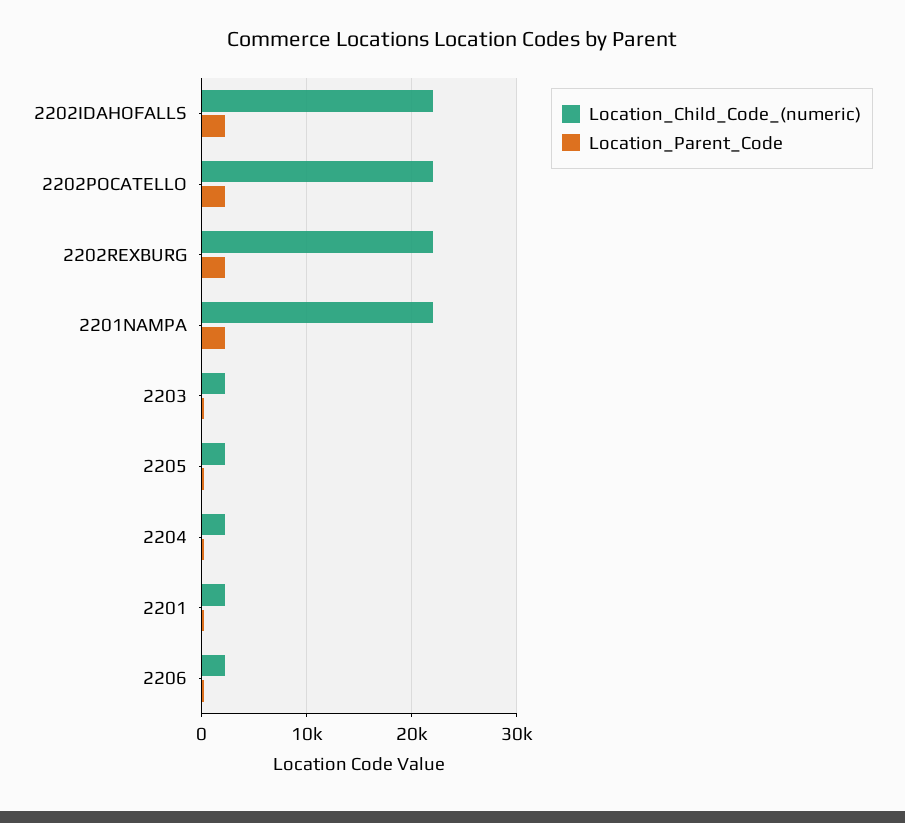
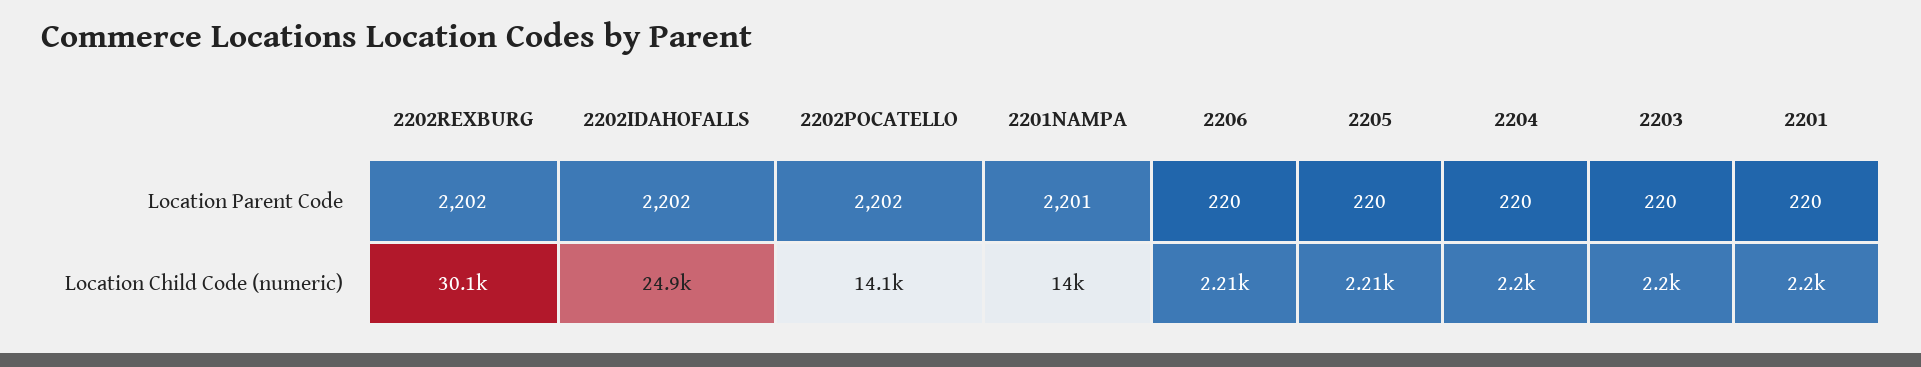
Location_Child_Code_(numeric), 2202IDAHOFALLS: 22000 -> 24900
Location_Child_Code_(numeric), 2202POCATELLO: 22000 -> 14100
Location_Child_Code_(numeric), 2202REXBURG: 22000 -> 30100
Location_Child_Code_(numeric), 2201NAMPA: 22000 -> 14000

